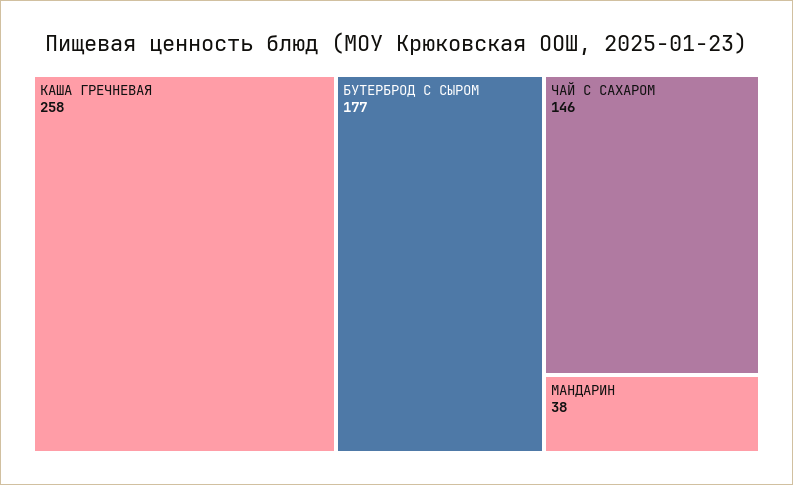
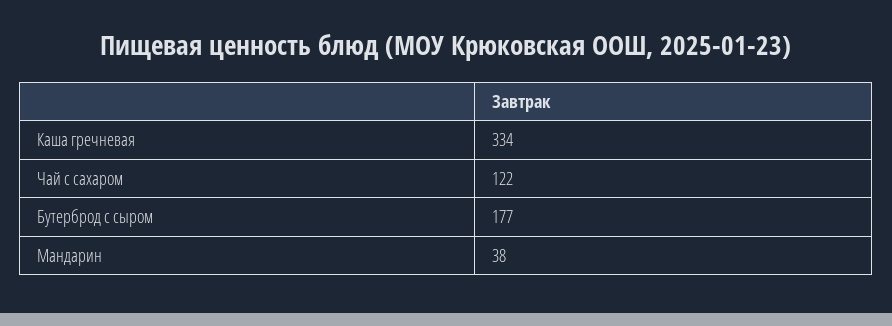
КАША ГРЕЧНЕВАЯ: 258 -> 334
ЧАЙ С САХАРОМ: 146 -> 122

